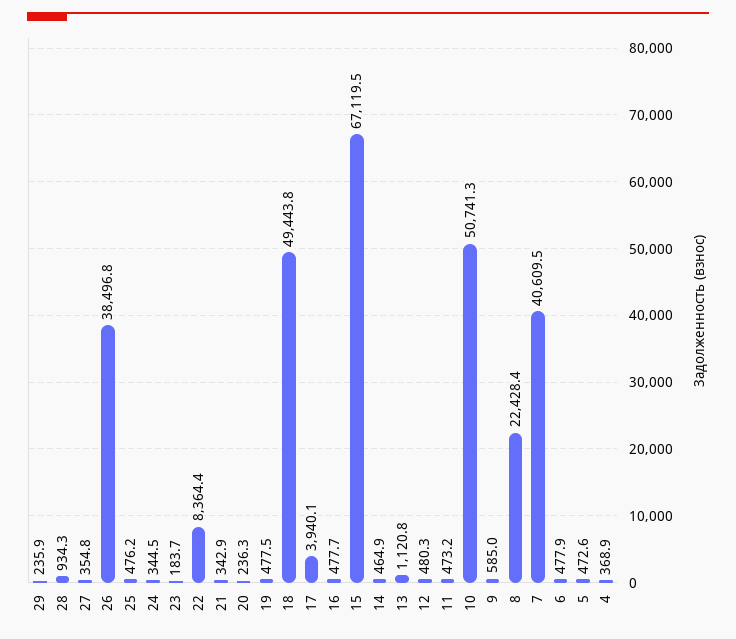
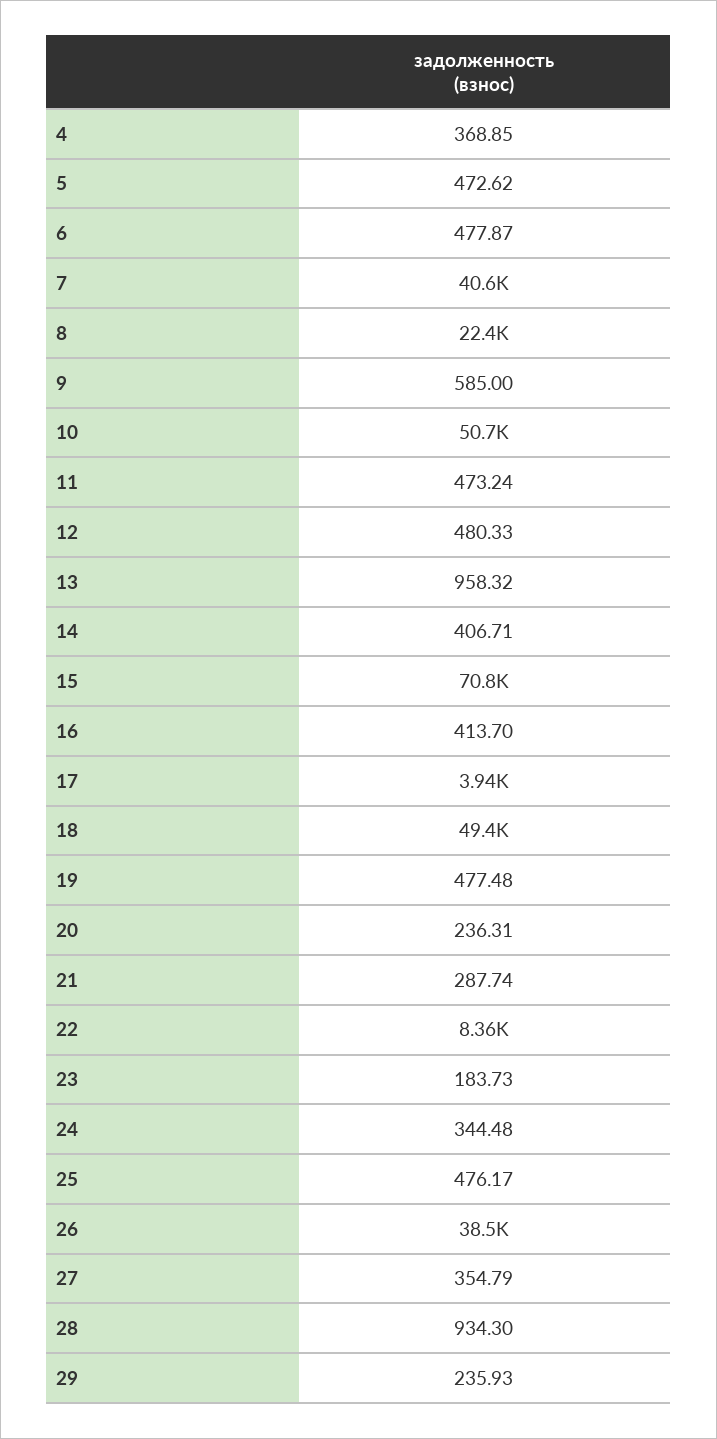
21: 342.9 -> 287.74
16: 477.7 -> 413.7
15: 67119.5 -> 70800
14: 464.9 -> 406.71
13: 1120.8 -> 958.32

